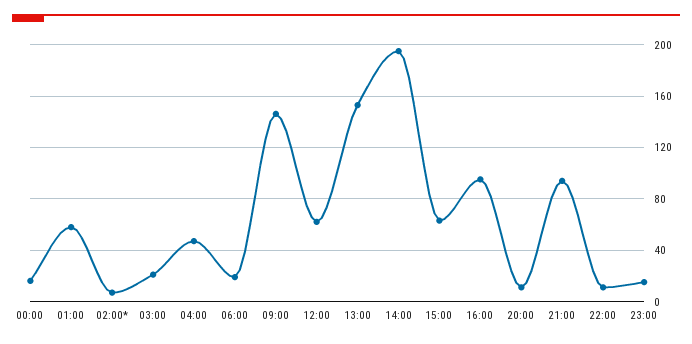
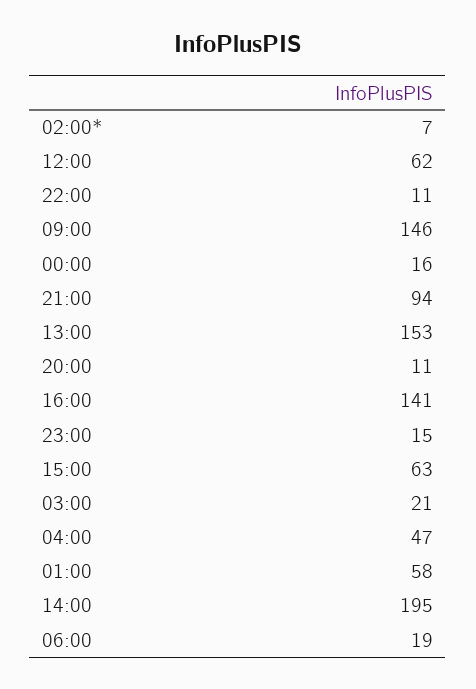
16:00: 95 -> 141

